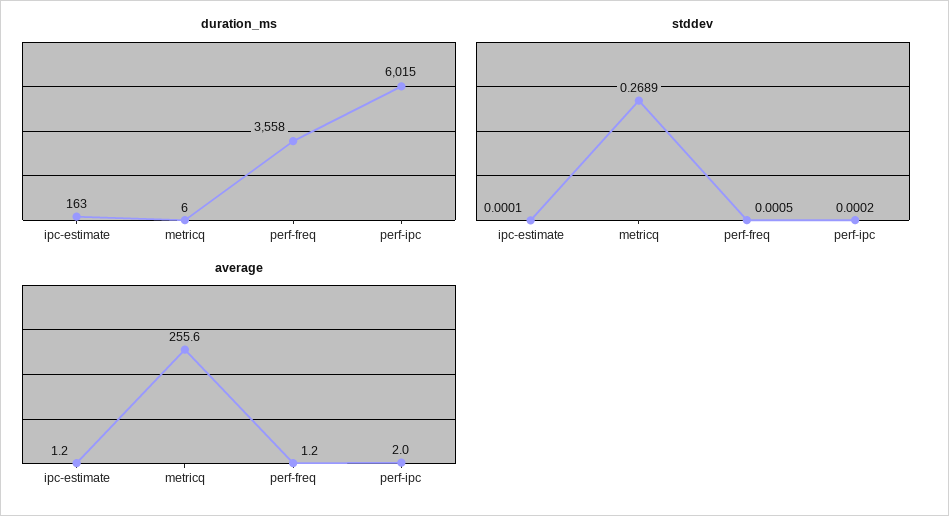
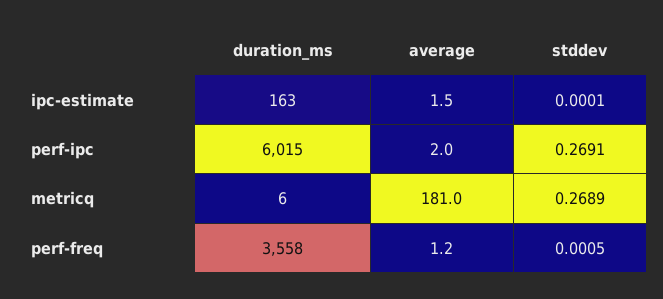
stddev, perf-ipc: 0.0002 -> 0.2691
average, ipc-estimate: 1.2 -> 1.5
average, metricq: 255.6 -> 181

